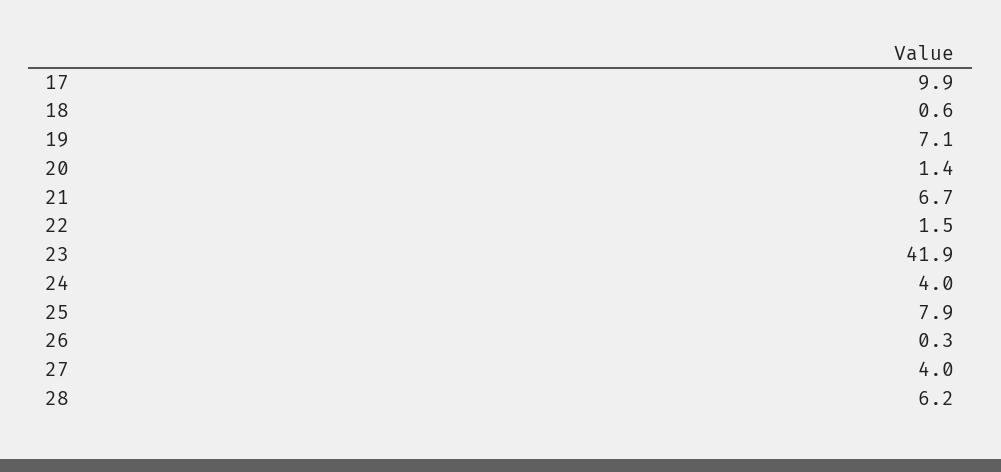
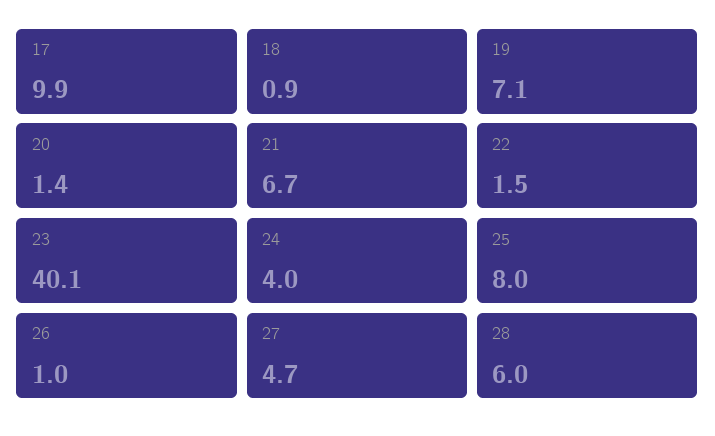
18: 0.6 -> 0.9
23: 41.9 -> 40.1
25: 7.9 -> 8
26: 0.3 -> 1
27: 4 -> 4.7
28: 6.2 -> 6

